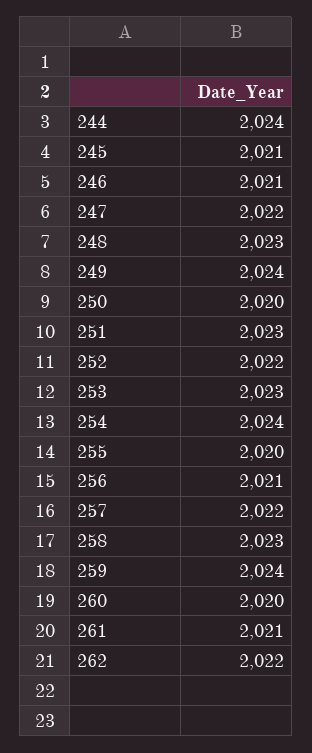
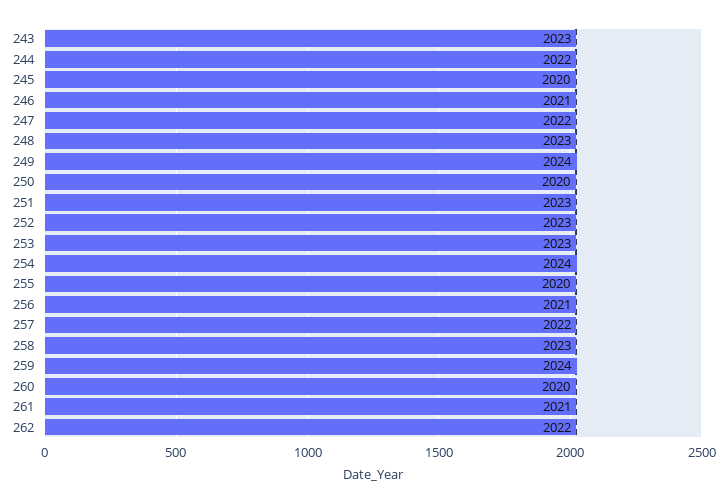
244: 2024 -> 2022
245: 2021 -> 2020
252: 2022 -> 2023
243: none -> 2023

